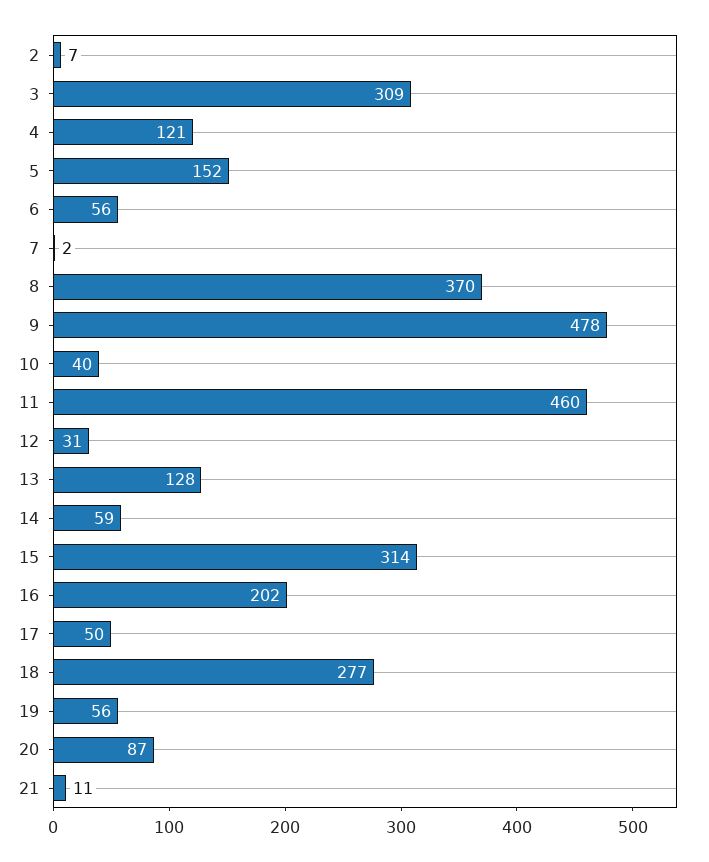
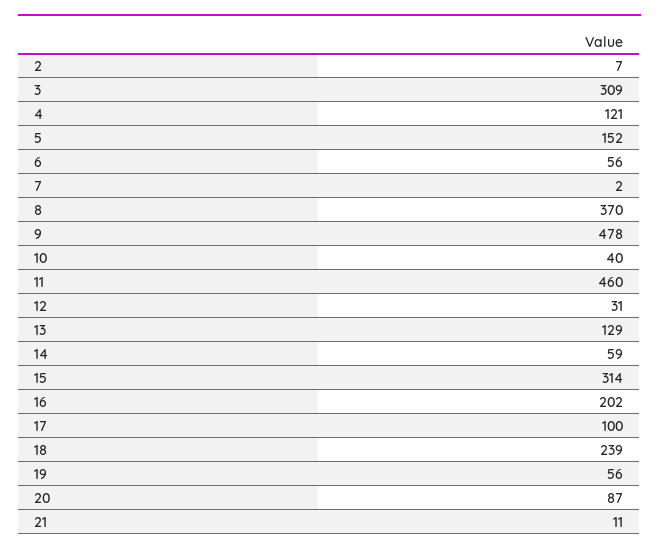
13: 128 -> 129
17: 50 -> 100
18: 277 -> 239

